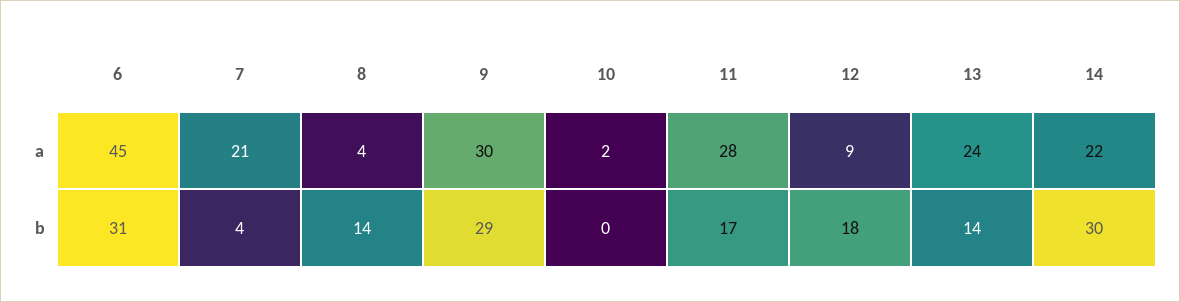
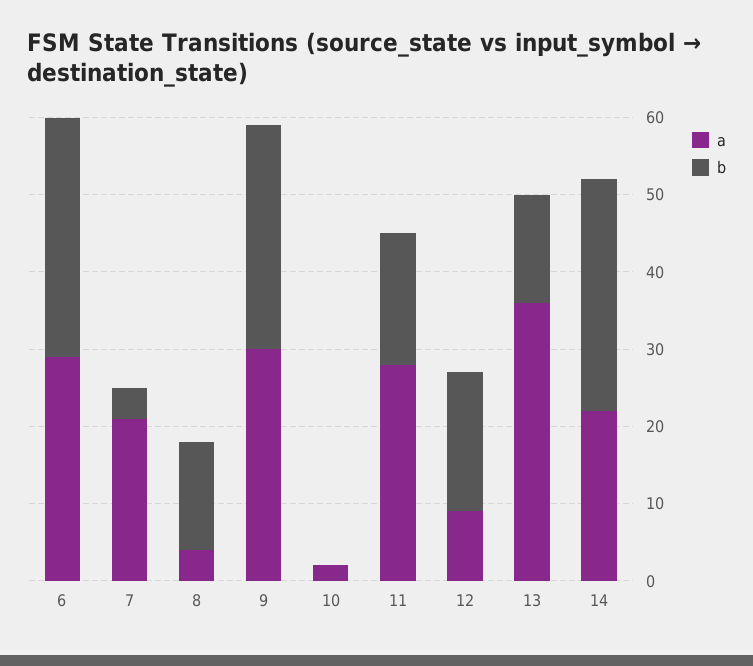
a, 6: 45 -> 30
a, 13: 24 -> 35

